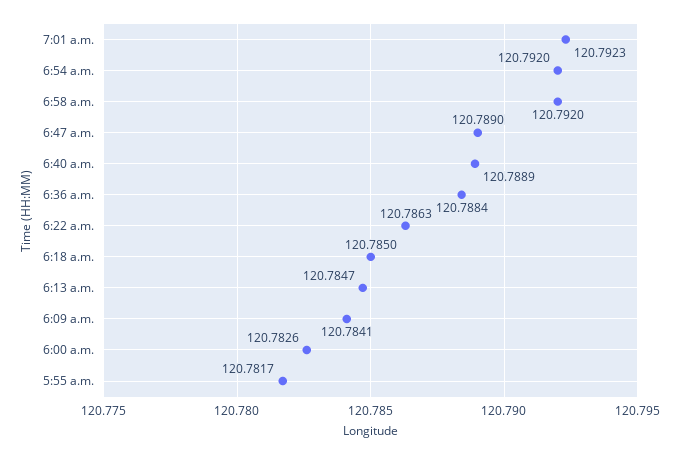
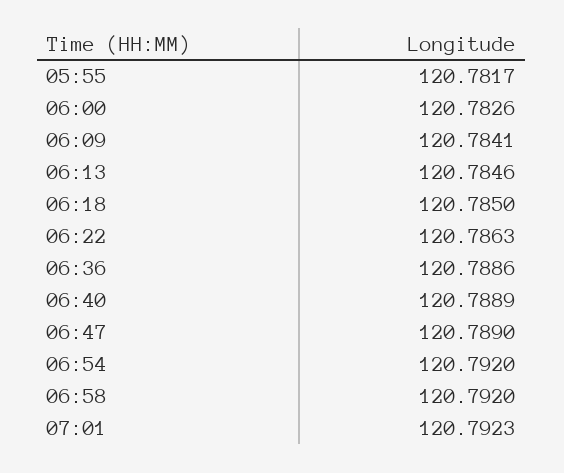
6:36 a.m.: 120.7884 -> 120.7886
6:13 a.m.: 120.7847 -> 120.7846

